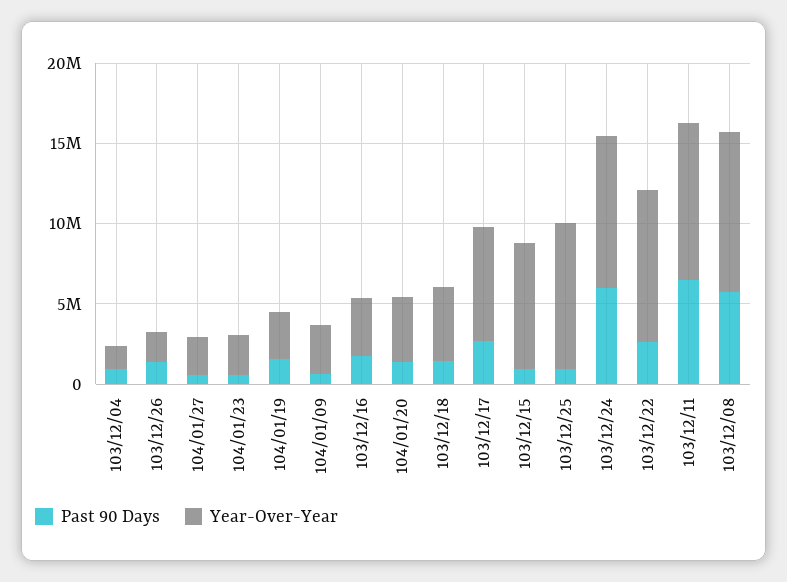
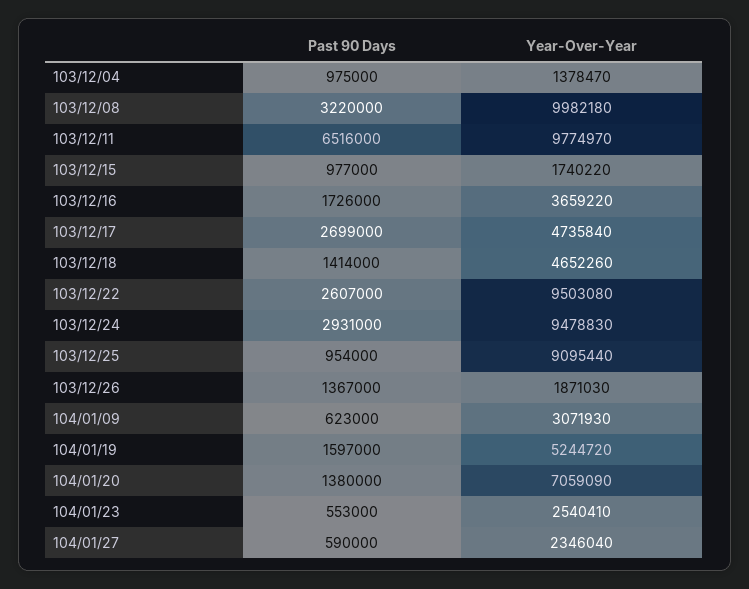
Year-Over-Year, 104/01/19: 3000000 -> 5244720
Year-Over-Year, 104/01/20: 4000000 -> 7059090
Year-Over-Year, 103/12/17: 7000000 -> 4735840
Year-Over-Year, 103/12/15: 8000000 -> 1740220
Past 90 Days, 103/12/24: 6000000 -> 2931000
Past 90 Days, 103/12/08: 6000000 -> 3220000

